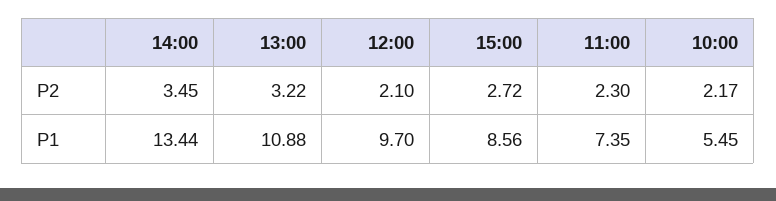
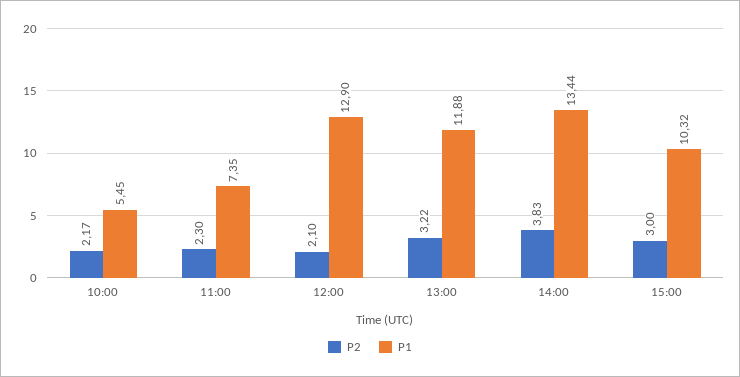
P2, 14:00: 3.45 -> 3.83
P2, 15:00: 2.72 -> 3
P1, 13:00: 10.88 -> 11.88
P1, 12:00: 9.7 -> 12.9
P1, 15:00: 8.56 -> 10.32

